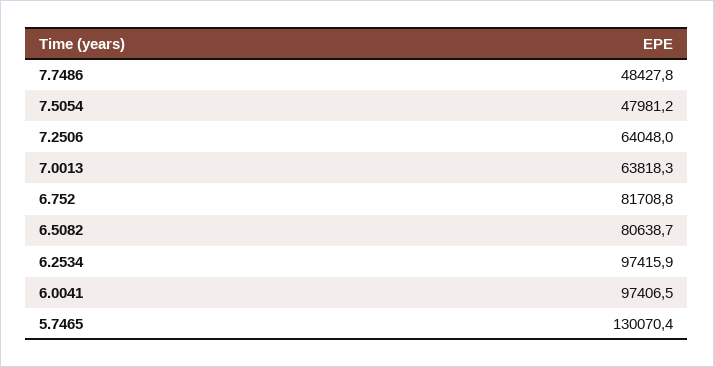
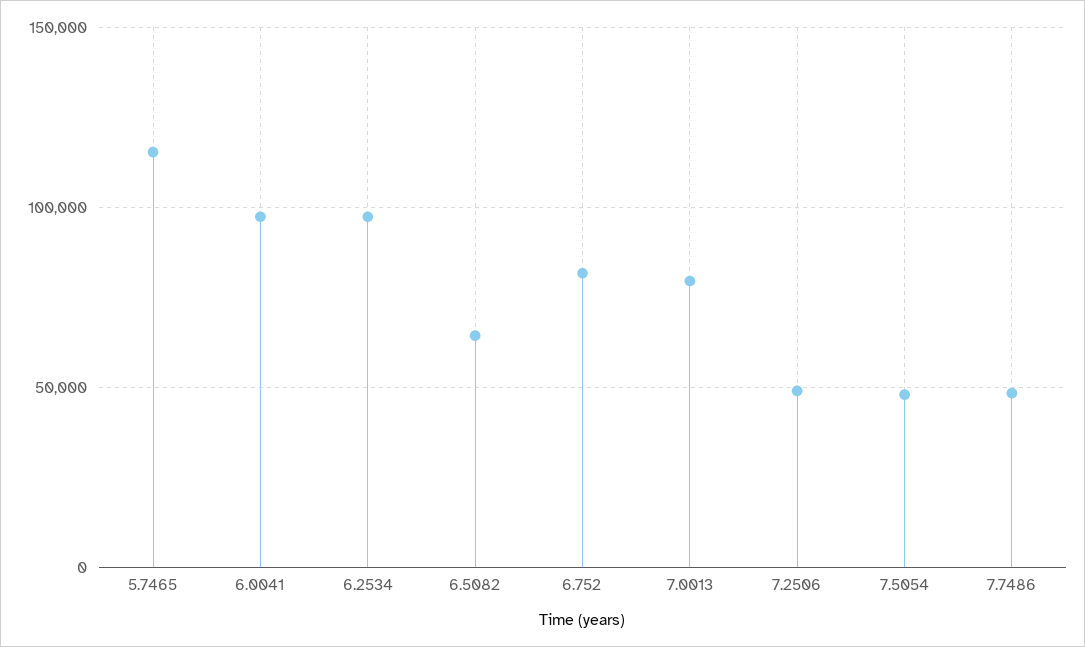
7.2506: 64048 -> 50000
7.0013: 63818.3 -> 80000
6.5082: 80638.7 -> 65000
5.7465: 130070.4 -> 115000

